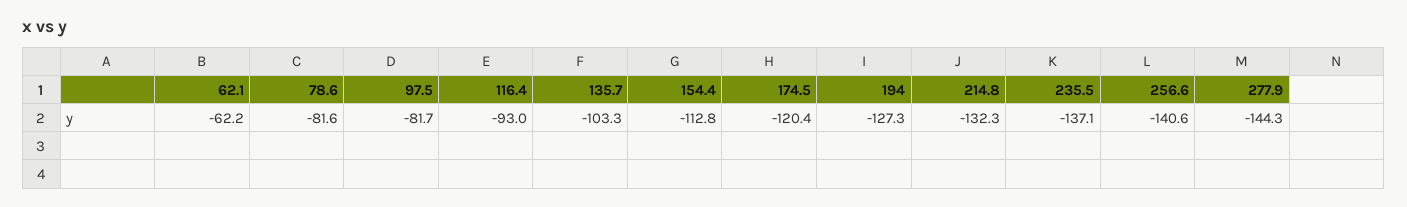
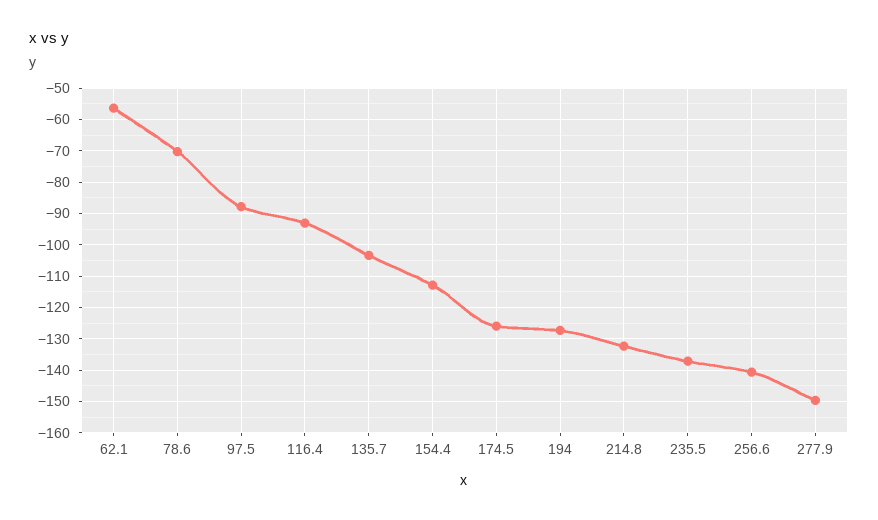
62.1: -62.2 -> -56
78.6: -81.6 -> -70
97.5: -81.7 -> -88
174.5: -120.4 -> -126
277.9: -144.3 -> -150

